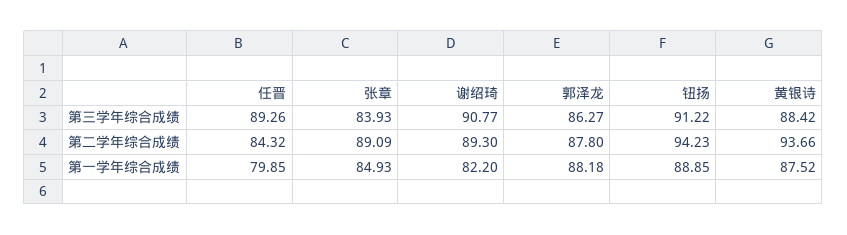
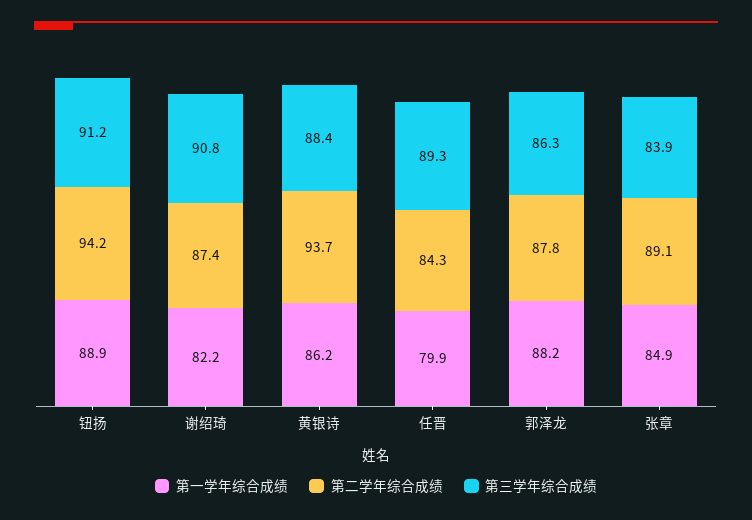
第二学年综合成绩, 谢绍琦: 89.3 -> 87.4
第一学年综合成绩, 黄银诗: 87.52 -> 86.2

